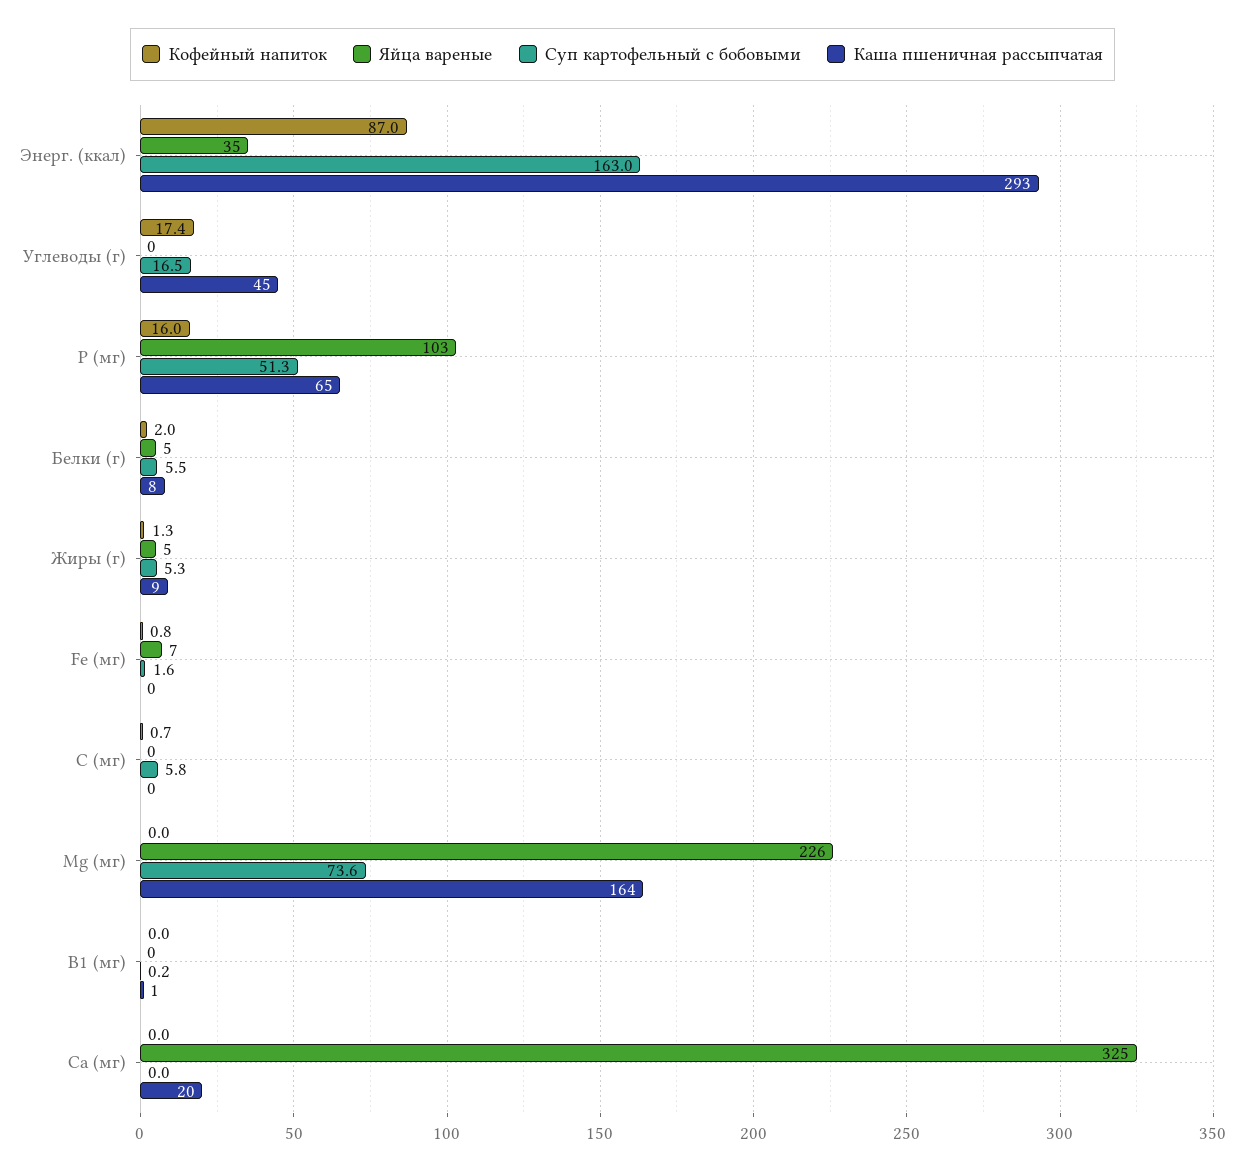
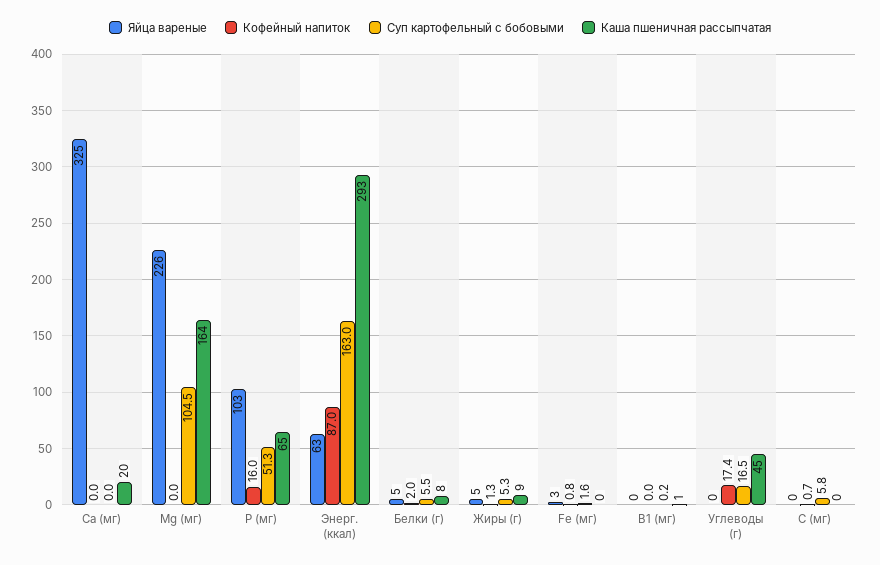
Яйца вареные, Энерг. (ккал): 35 -> 63
Яйца вареные, Fe (мг): 7 -> 3
Суп картофельный с бобовыми, Mg (мг): 73.6 -> 104.5

